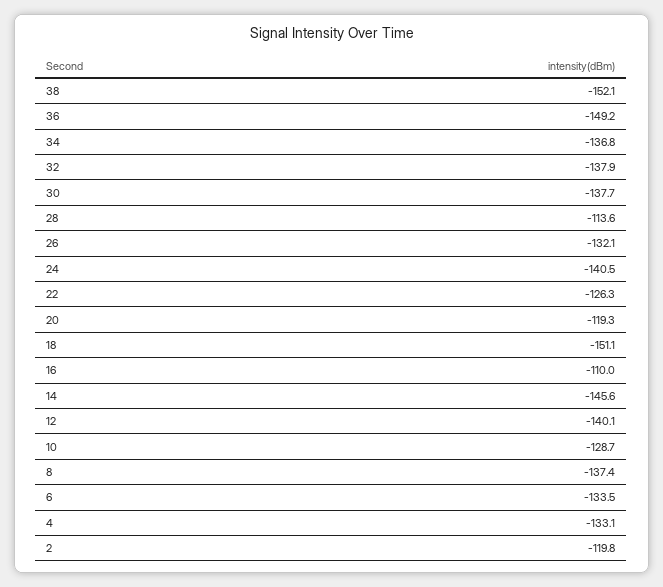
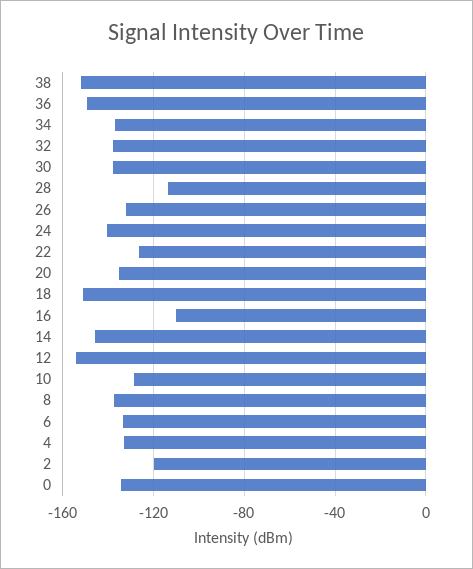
20: -119.3 -> -135
12: -140.1 -> -155
0: none -> -135

